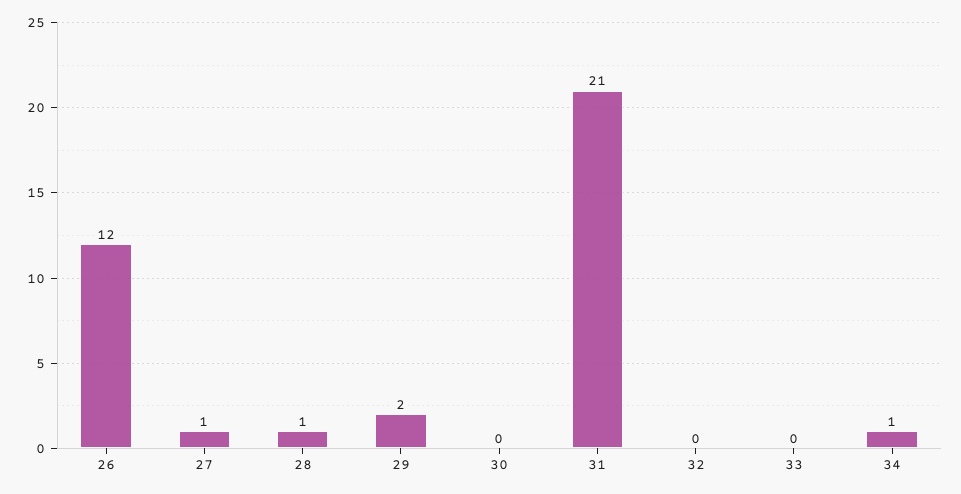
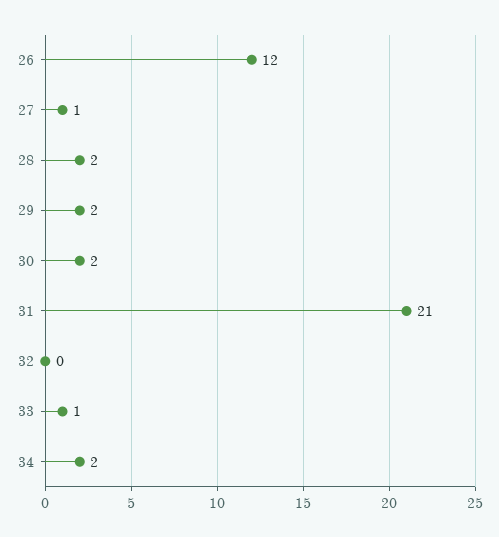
28: 1 -> 2
30: 0 -> 2
33: 0 -> 1
34: 1 -> 2

